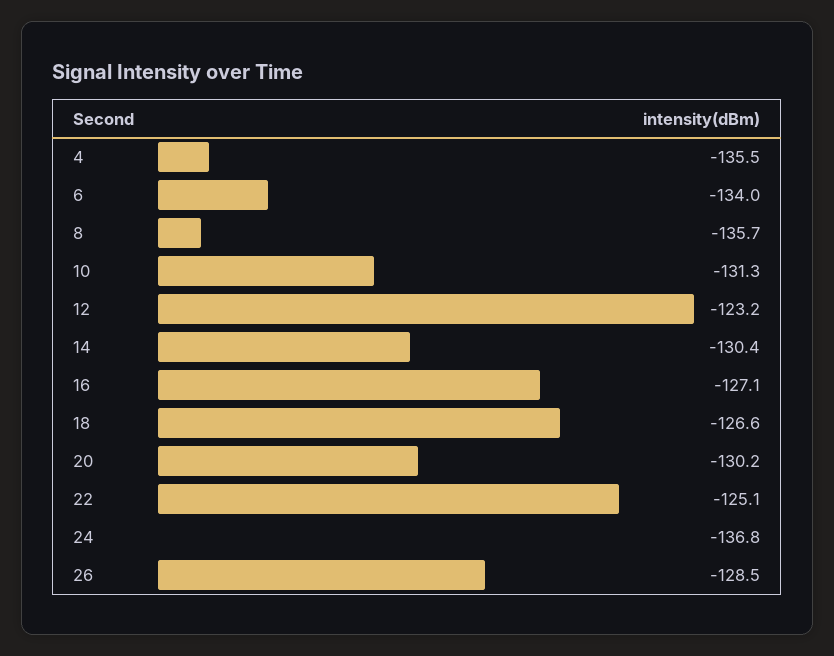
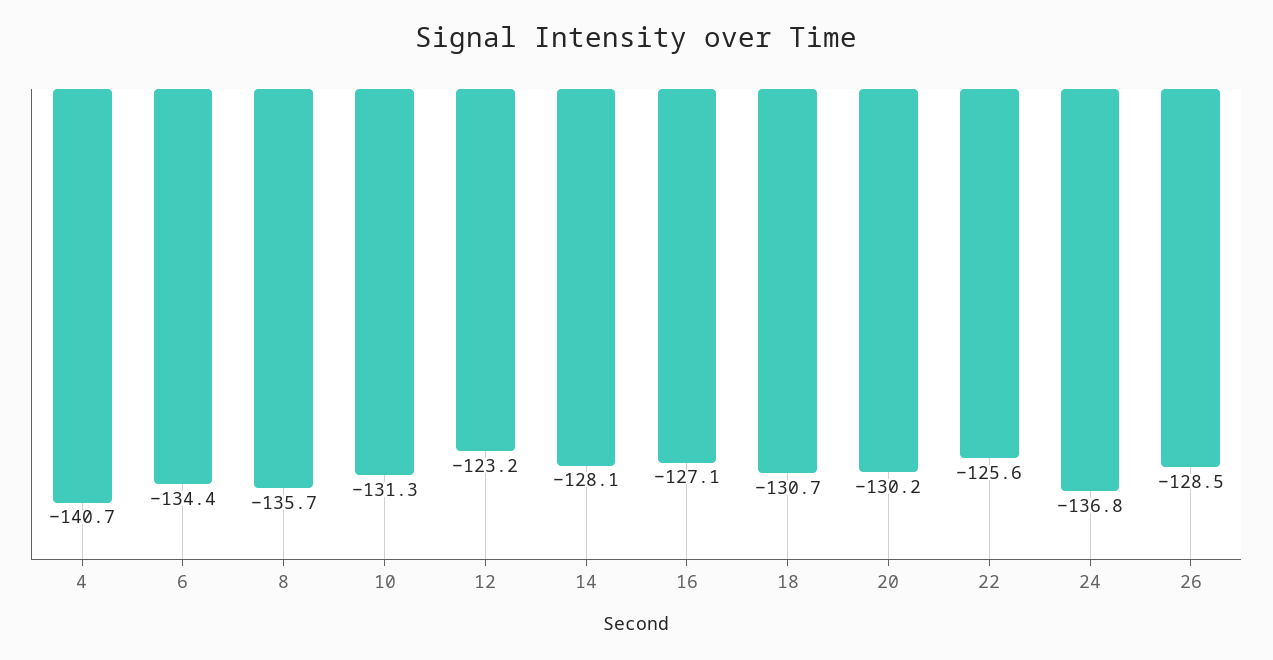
4: -135.5 -> -140.7
6: -134 -> -134.4
14: -130.4 -> -128.1
18: -126.6 -> -130.7
22: -125.1 -> -125.6

